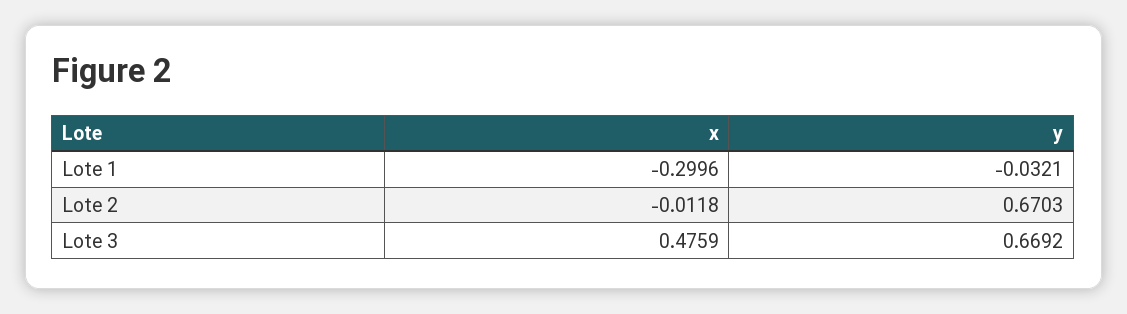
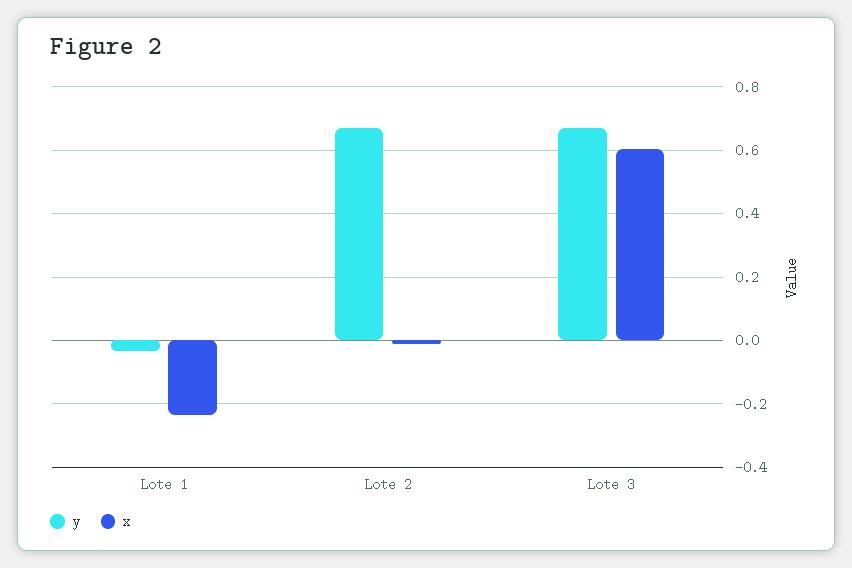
x, Lote 1: -0.2996 -> -0.24
x, Lote 3: 0.4759 -> 0.6

